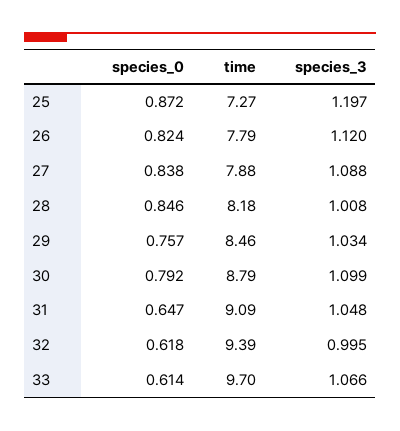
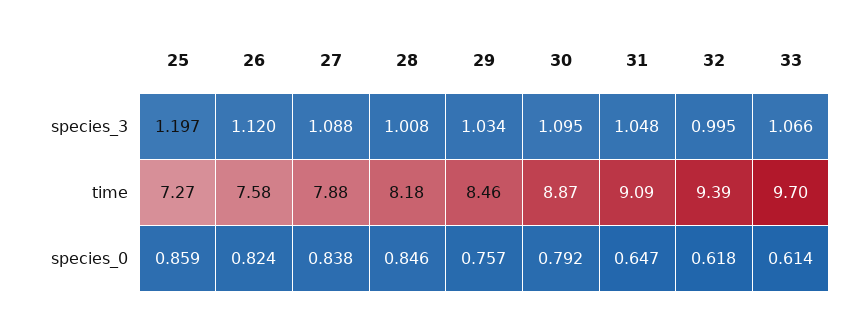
species_0, 25: 0.872 -> 0.859
time, 26: 7.79 -> 7.58
time, 30: 8.79 -> 8.87
species_3, 30: 1.099 -> 1.095

